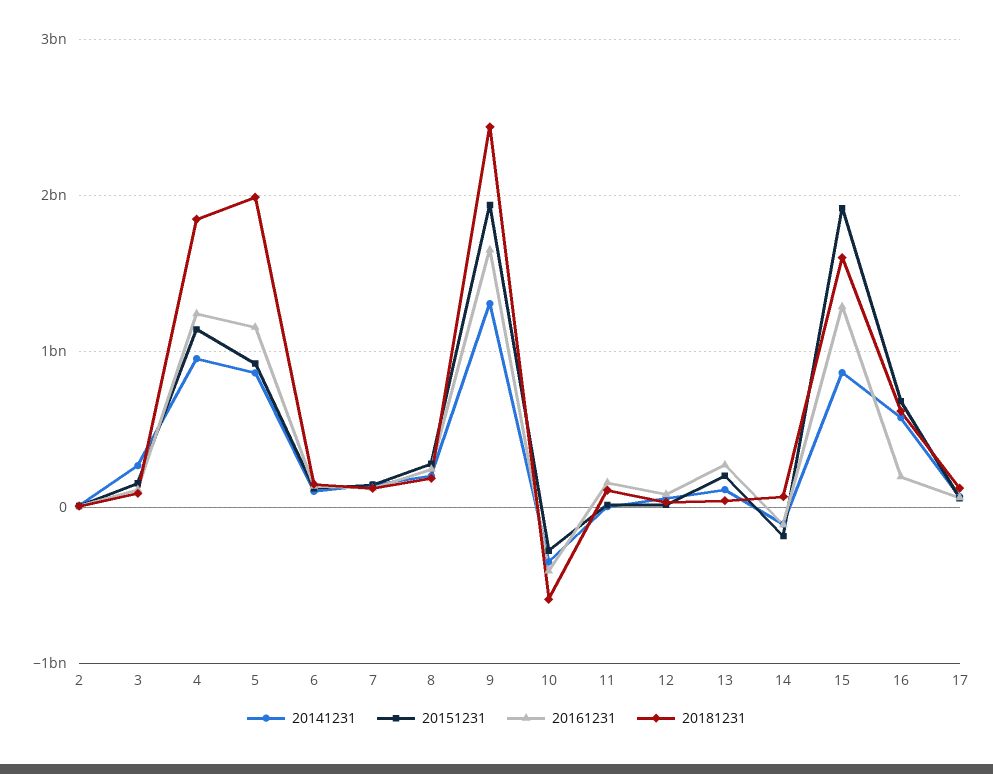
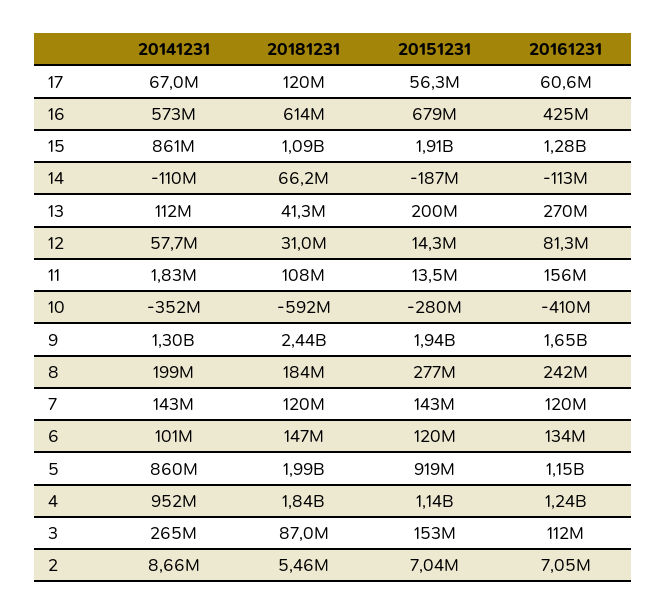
20181231, 15: 1600000000 -> 1090000000
20161231, 16: 200000000 -> 425000000

